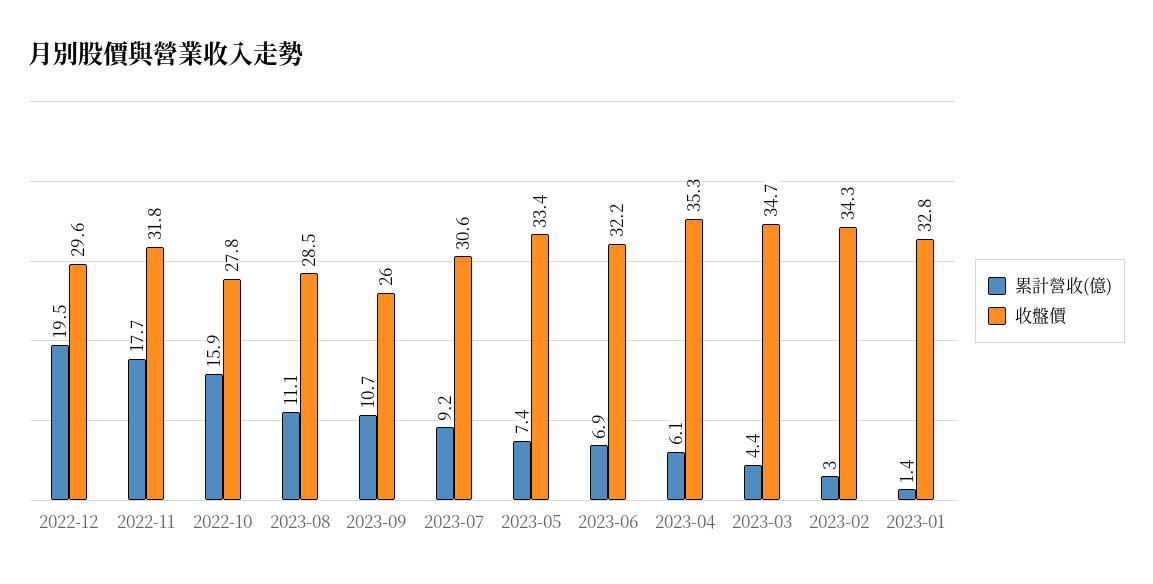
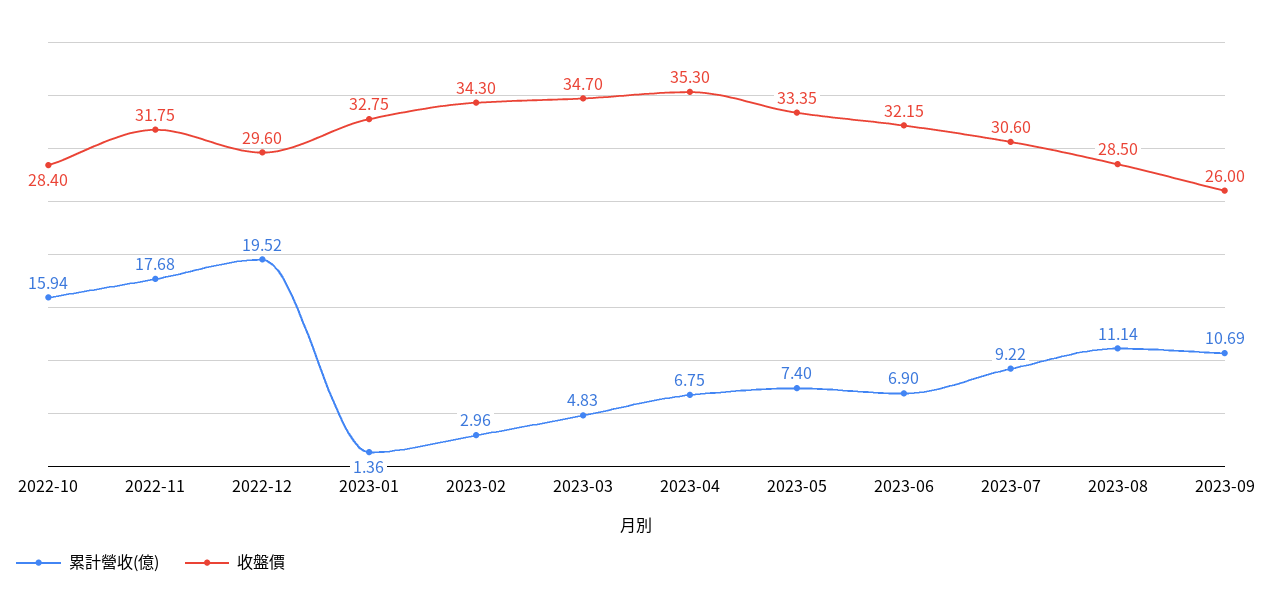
收盤價, 2022-10: 27.8 -> 28.4
累計營收(億), 2023-04: 6.1 -> 6.75
累計營收(億), 2023-03: 4.4 -> 4.83

